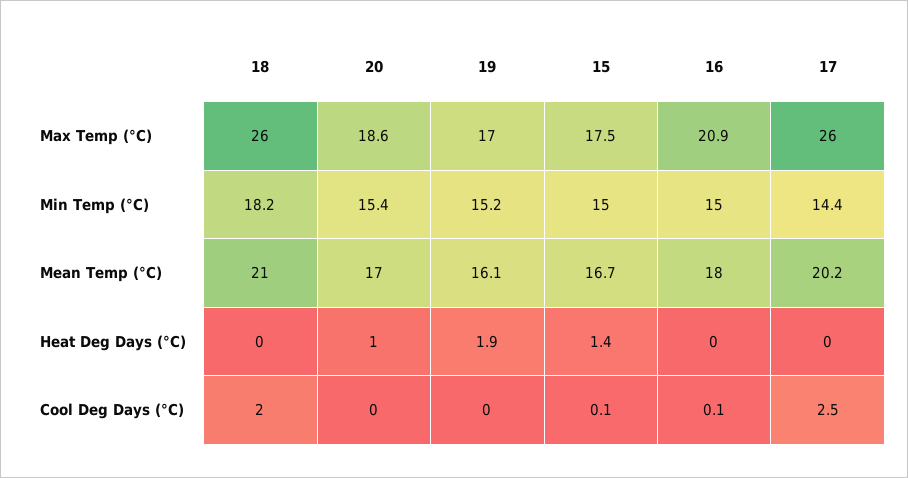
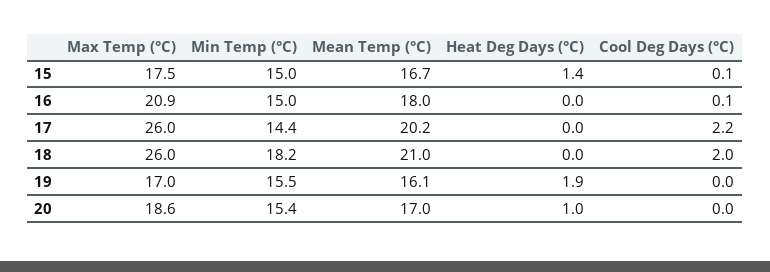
19, Min Temp (°C): 15.2 -> 15.5
17, Cool Deg Days (°C): 2.5 -> 2.2

